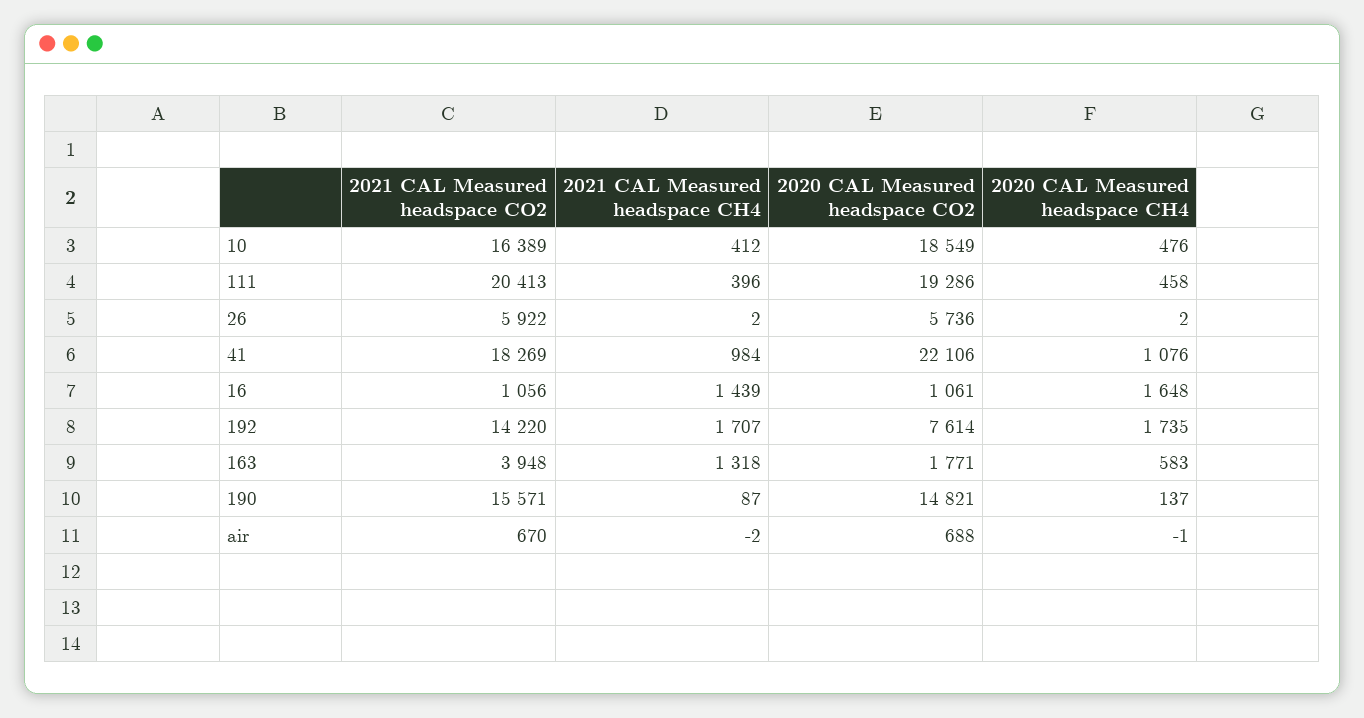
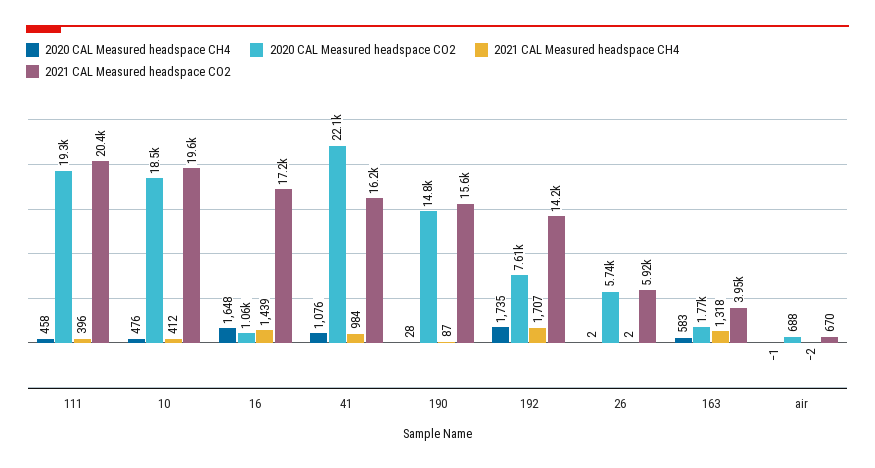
2021 CAL Measured headspace CO2, 10: 16389 -> 19600
2021 CAL Measured headspace CO2, 41: 18269 -> 16200
2021 CAL Measured headspace CO2, 16: 1056 -> 17200
2020 CAL Measured headspace CH4, 190: 137 -> 28

